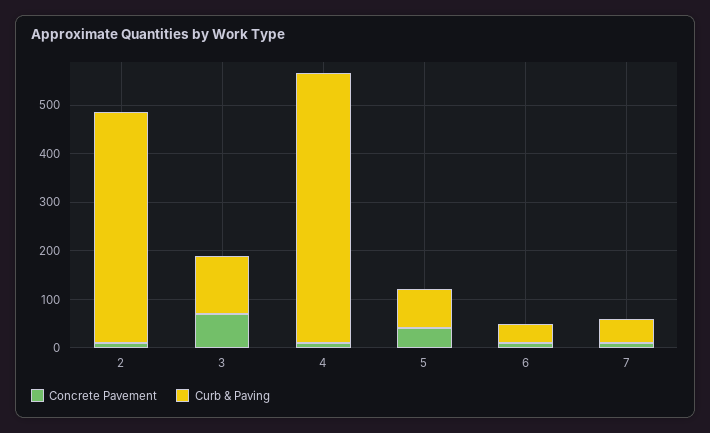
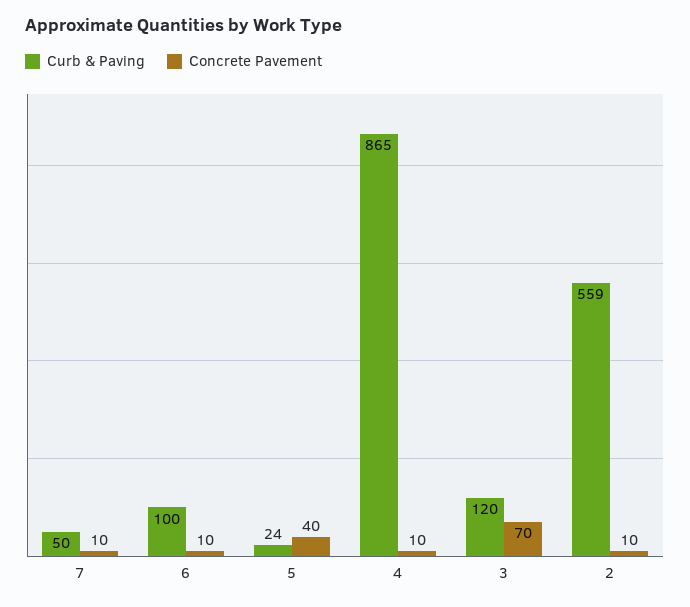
Curb & Paving, 2: 480 -> 559
Curb & Paving, 4: 560 -> 865
Curb & Paving, 5: 80 -> 24
Curb & Paving, 6: 40 -> 100

